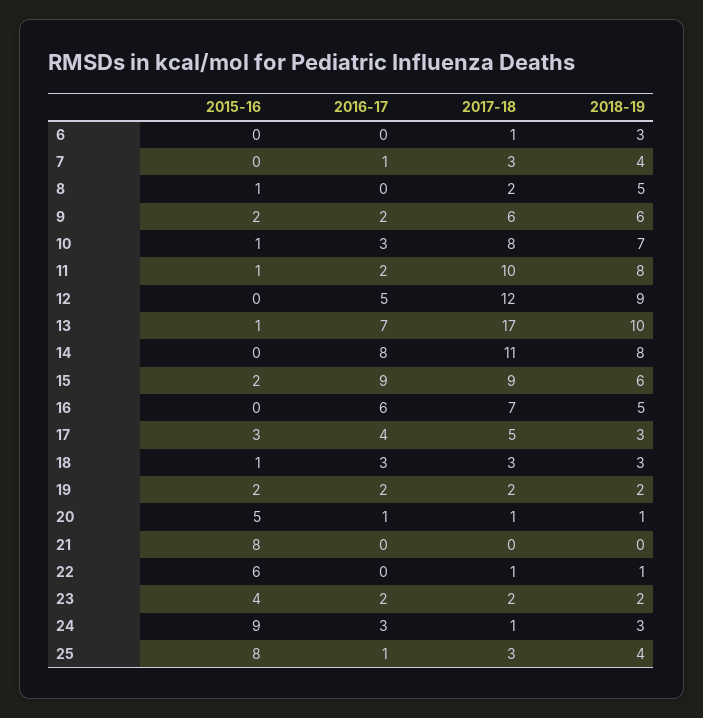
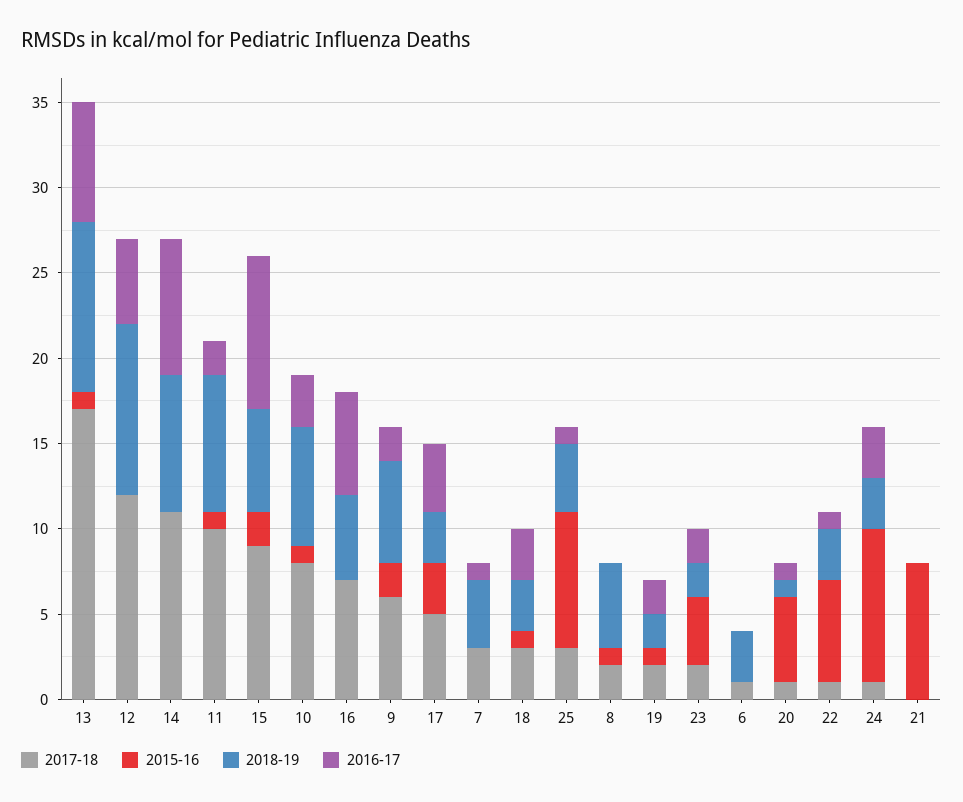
2018-19, 12: 9 -> 10
2015-16, 19: 2 -> 1
2016-17, 22: 0 -> 1
2018-19, 22: 1 -> 3

